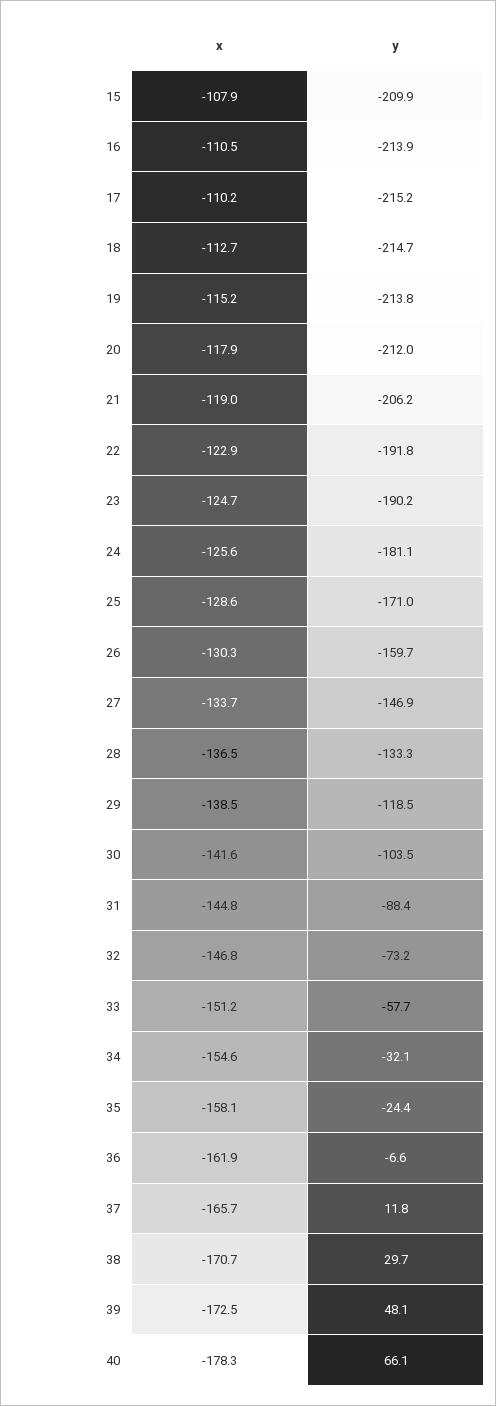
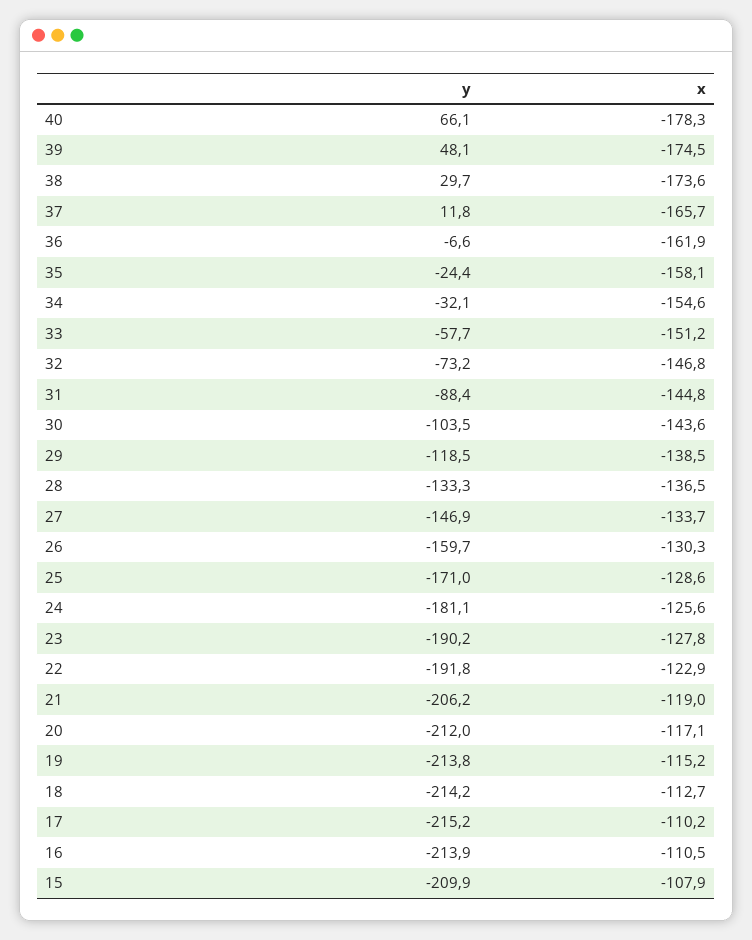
y, 18: -214.7 -> -214.2
x, 20: -117.9 -> -117.1
x, 23: -124.7 -> -127.8
x, 30: -141.6 -> -143.6
x, 38: -170.7 -> -173.6
x, 39: -172.5 -> -174.5

